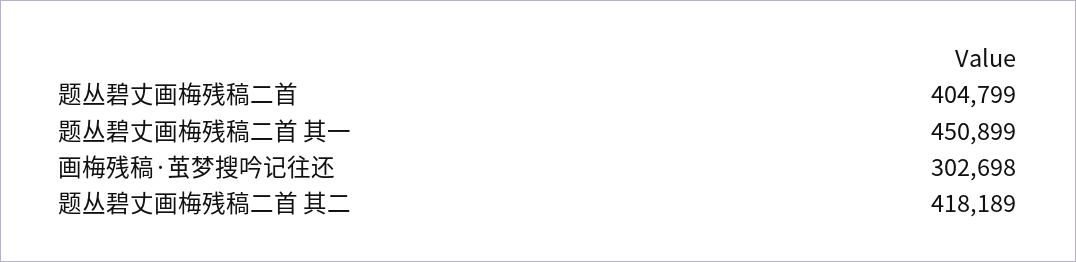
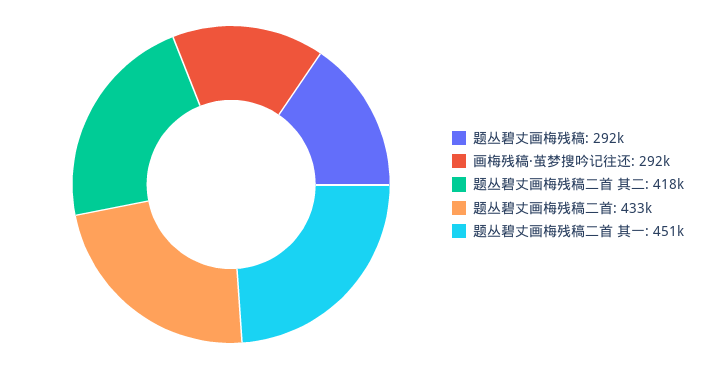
题丛碧丈画梅残稿二首: 404799 -> 433000
画梅残稿·茧梦搜吟记往还: 302698 -> 292000
题丛碧丈画梅残稿: none -> 292000

